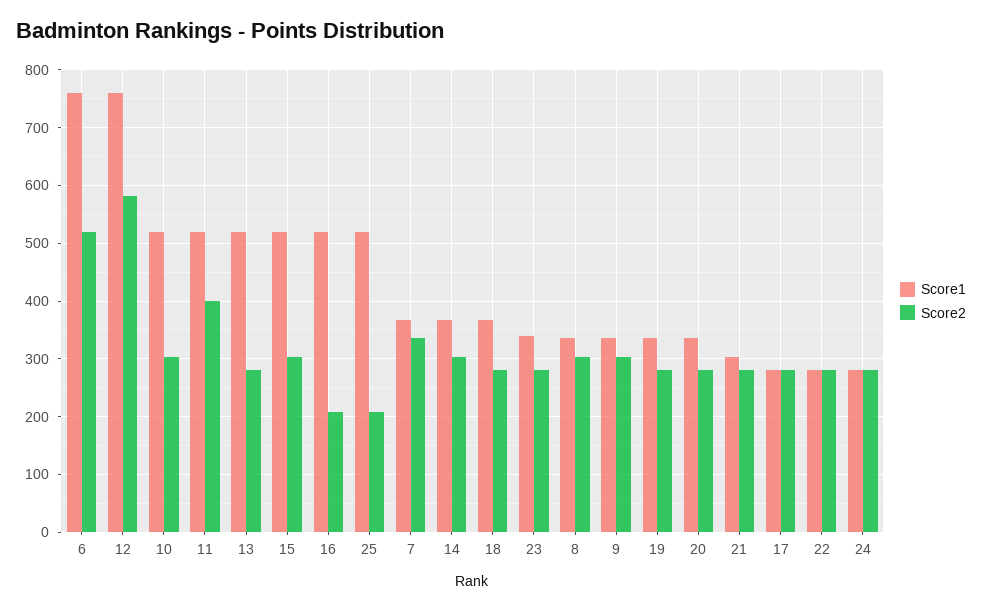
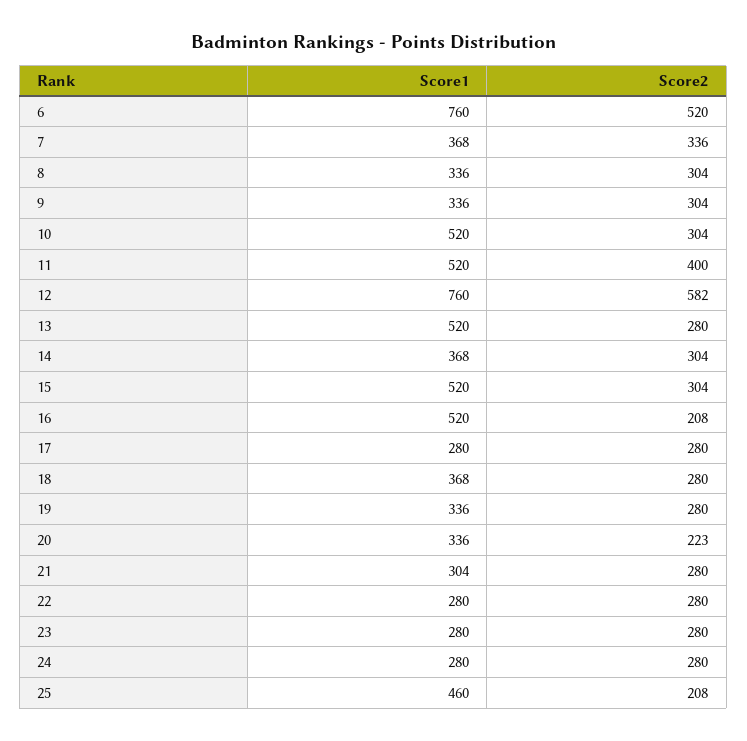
Score1, 25: 520 -> 460
Score1, 23: 340 -> 280
Score2, 20: 280 -> 223

